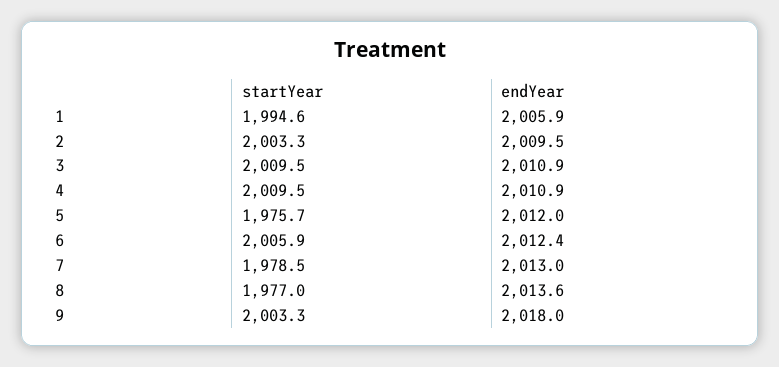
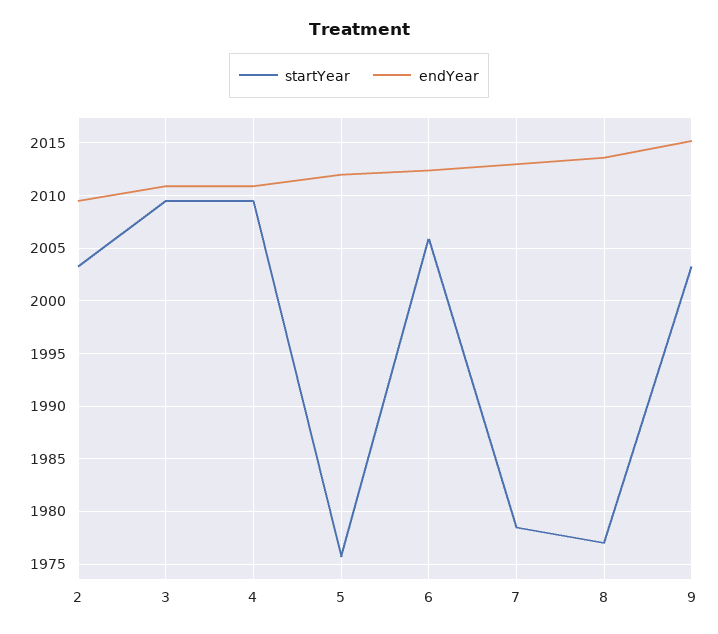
startYear, 1: 1994.6 -> none
endYear, 1: 2005.9 -> none
endYear, 9: 2018 -> 2015

